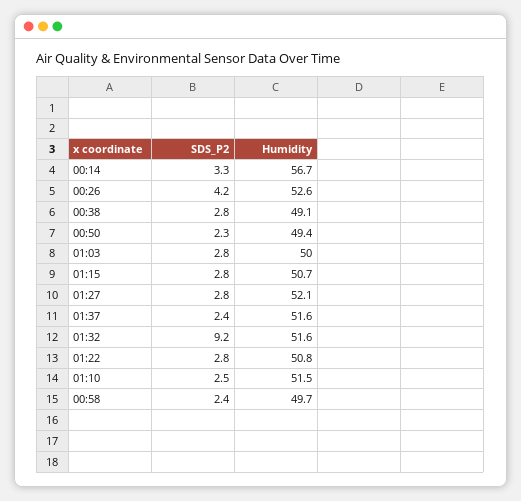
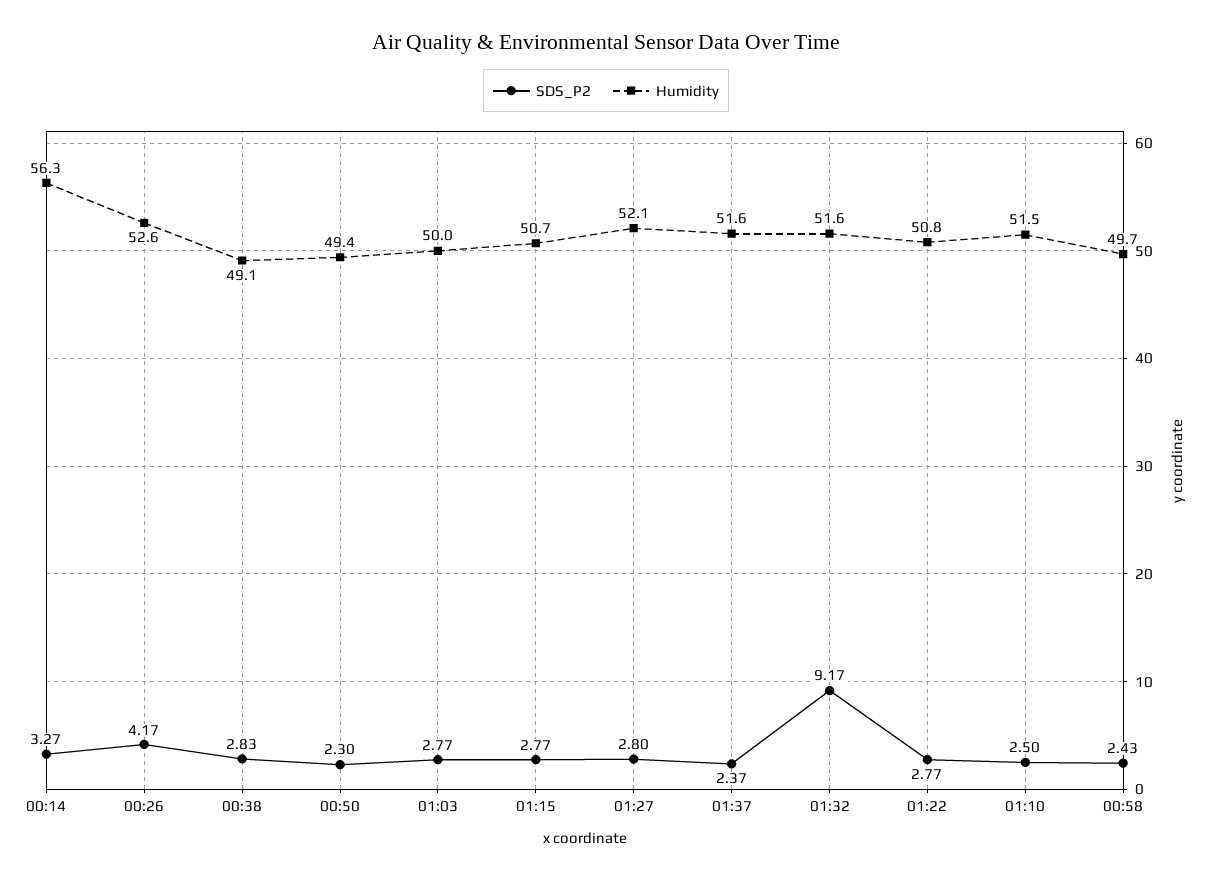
Humidity, 00:14: 56.7 -> 56.3

